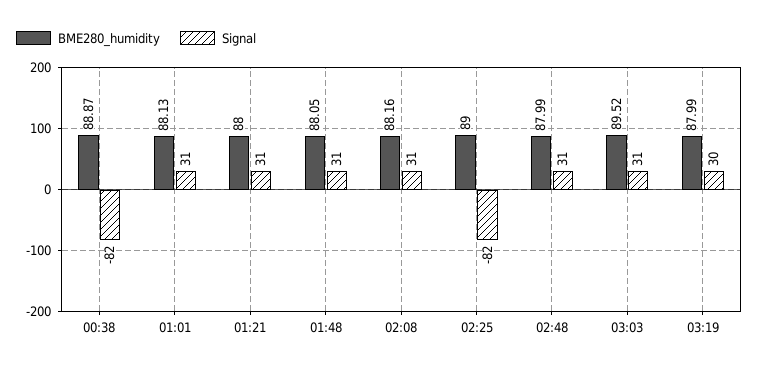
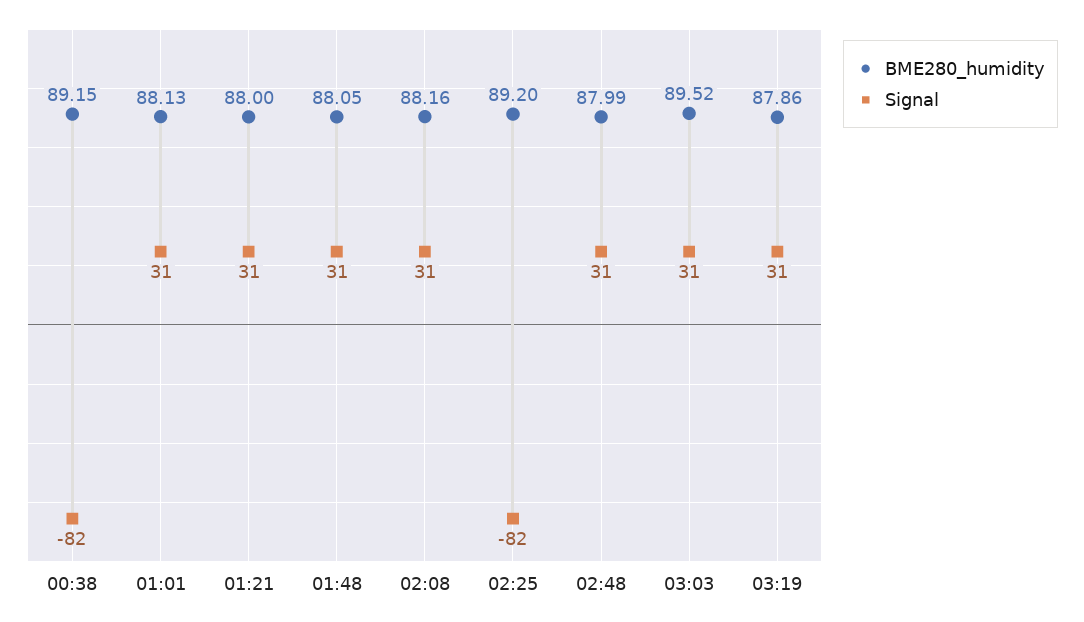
BME280_humidity, 00:38: 88.87 -> 89.15
BME280_humidity, 02:25: 89 -> 89.2
BME280_humidity, 03:19: 87.99 -> 87.86
Signal, 03:19: 30 -> 31

